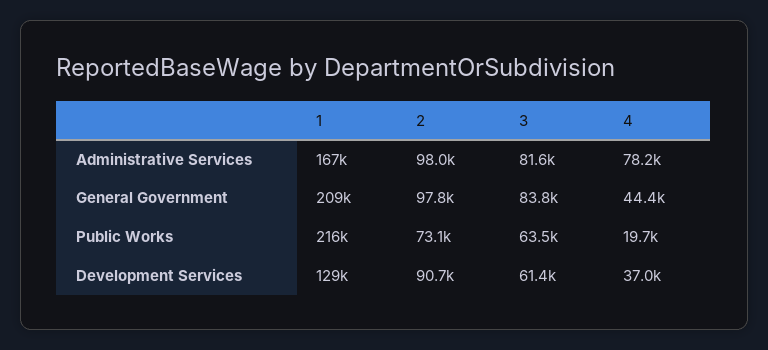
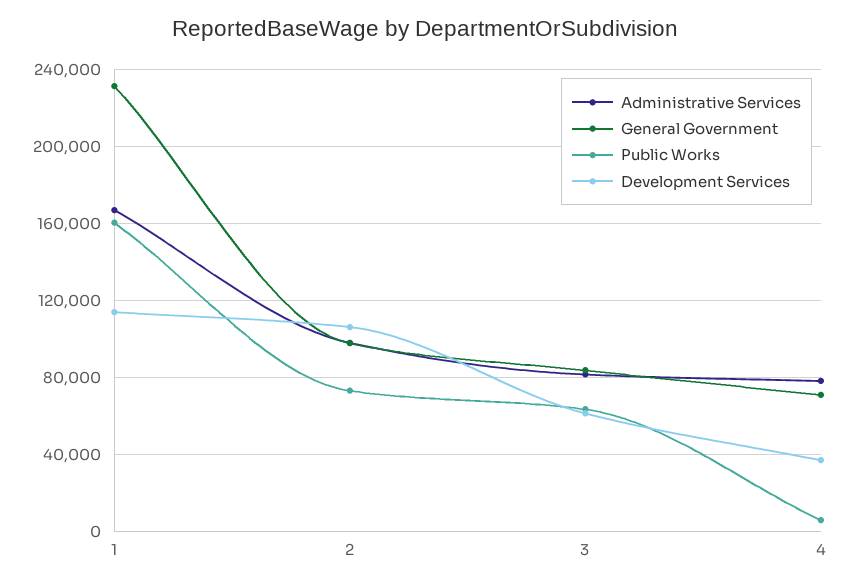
General Government, 1: 209000 -> 230000
General Government, 4: 44400 -> 70000
Public Works, 1: 216000 -> 160000
Public Works, 4: 19700 -> 5000
Development Services, 1: 129000 -> 115000
Development Services, 2: 90700 -> 105000

